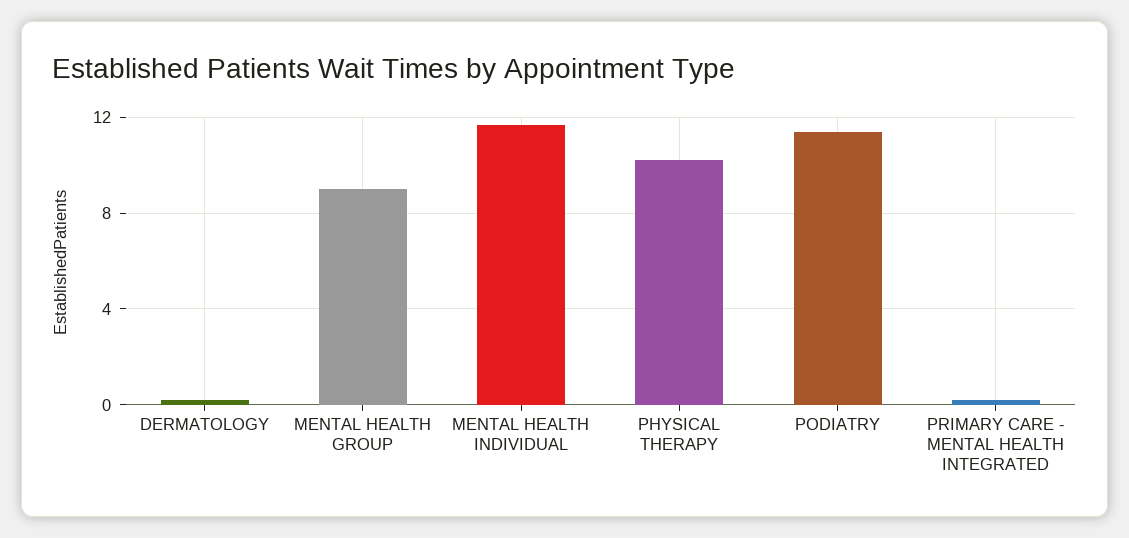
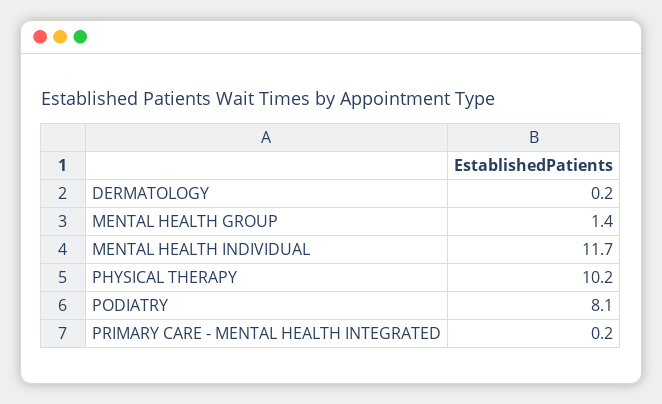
MENTAL HEALTH GROUP: 9 -> 1.4
PODIATRY: 11.5 -> 8.1

